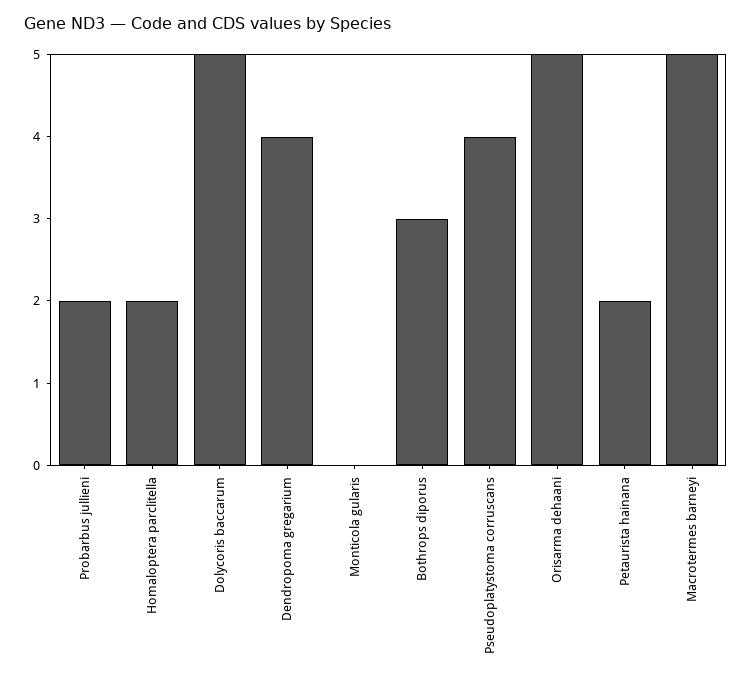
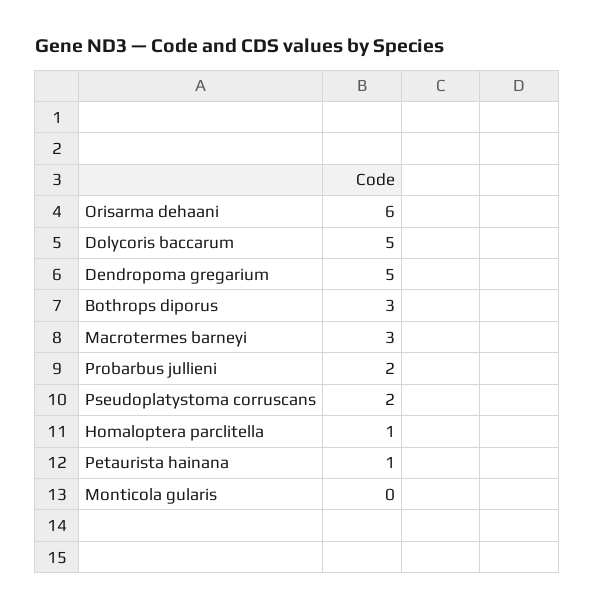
Homaloptera parclitella: 2 -> 1
Dendropoma gregarium: 4 -> 5
Pseudoplatystoma corruscans: 4 -> 2
Orisarma dehaani: 5 -> 6
Petaurista hainana: 2 -> 1
Macrotermes barneyi: 5 -> 3

